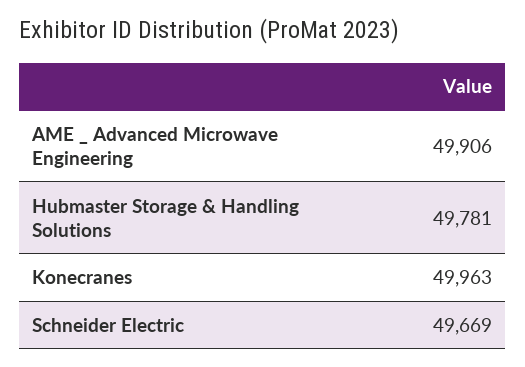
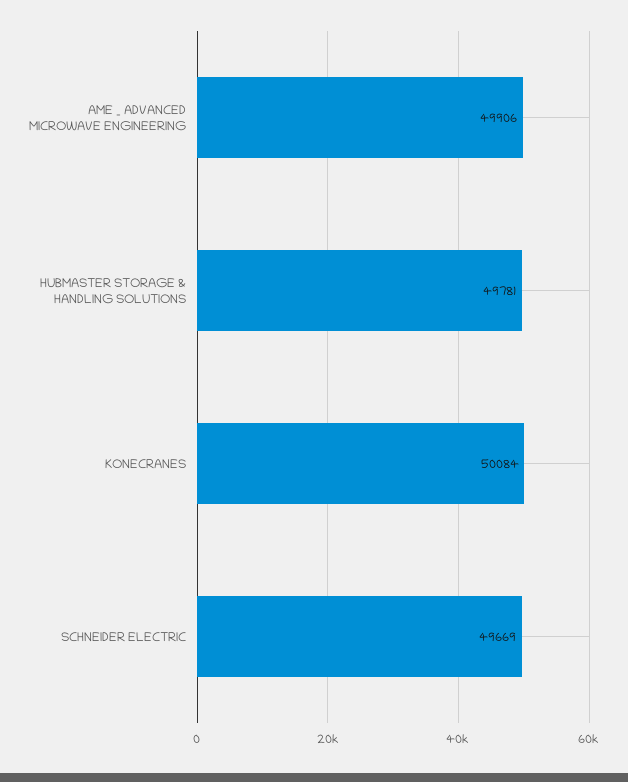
Konecranes: 49963 -> 50084

